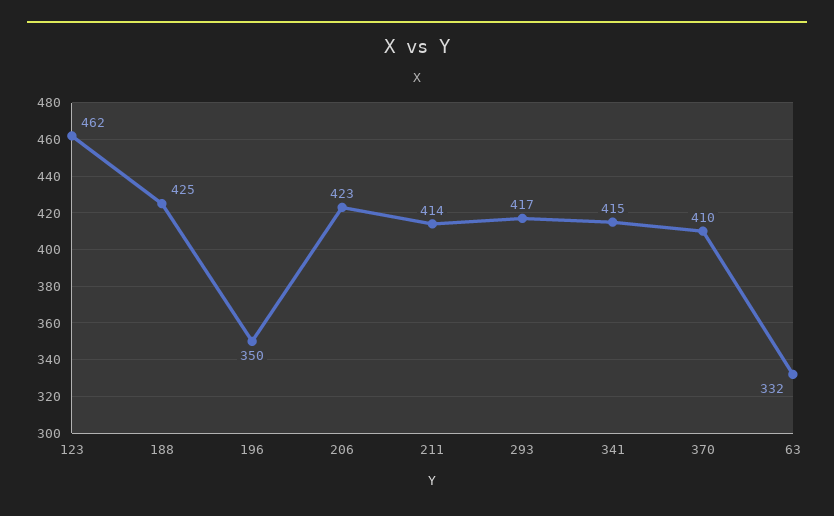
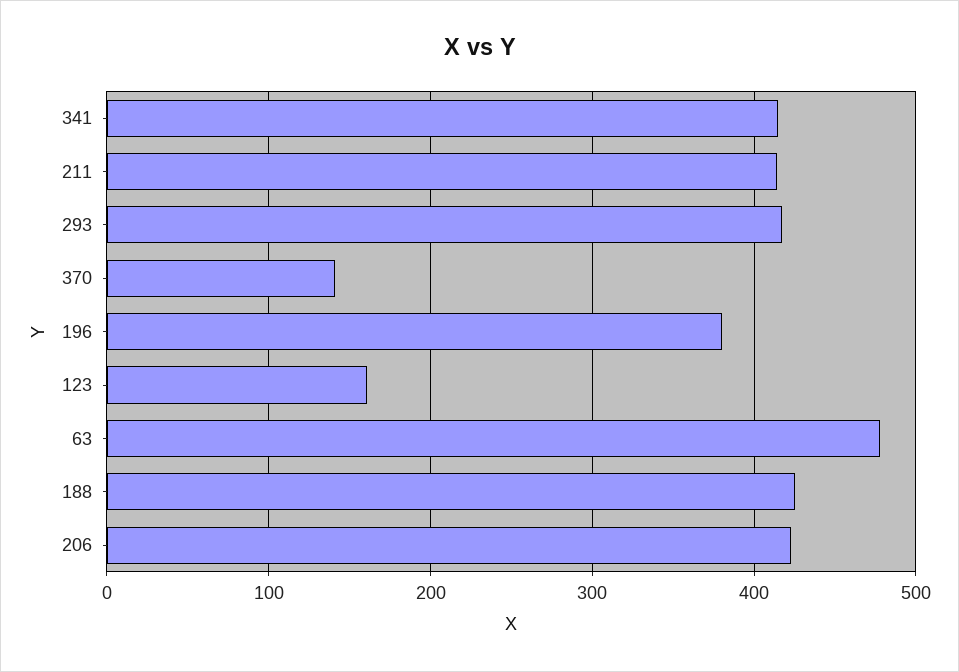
123: 462 -> 160
196: 350 -> 380
370: 410 -> 140
63: 332 -> 480

